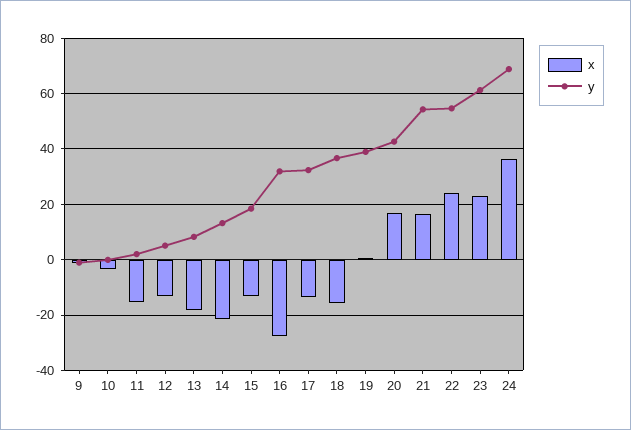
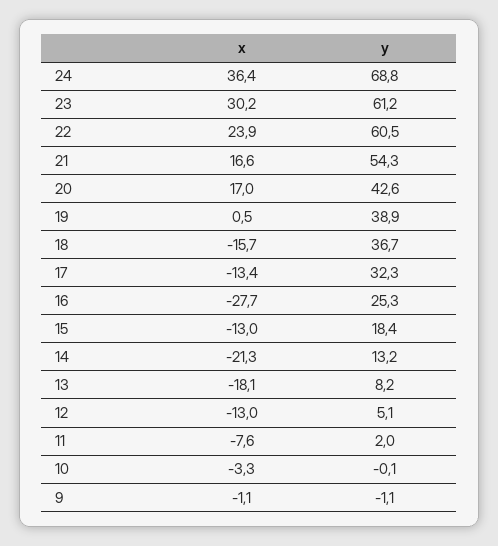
x, 11: -15 -> -7.6
y, 16: 32.5 -> 25.3
y, 22: 55 -> 60.5
x, 23: 22.5 -> 30.2

